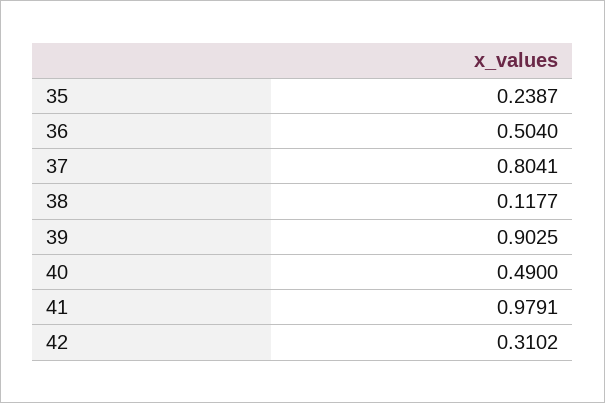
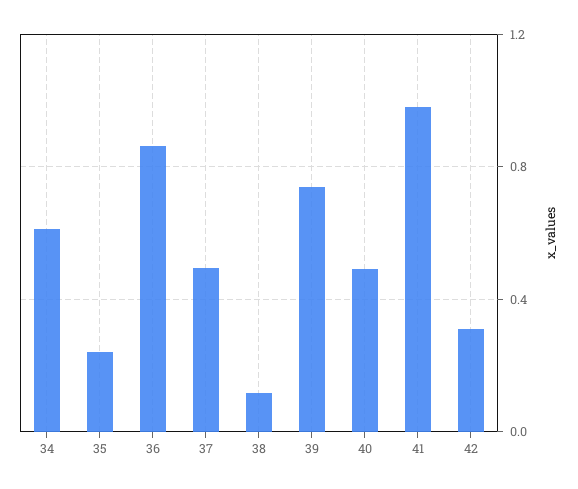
36: 0.504 -> 0.85
37: 0.8041 -> 0.5
39: 0.9025 -> 0.75
34: none -> 0.6

